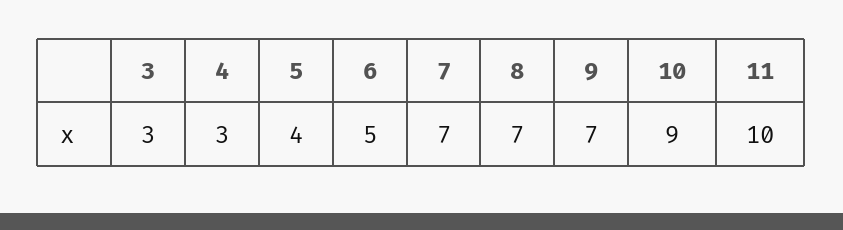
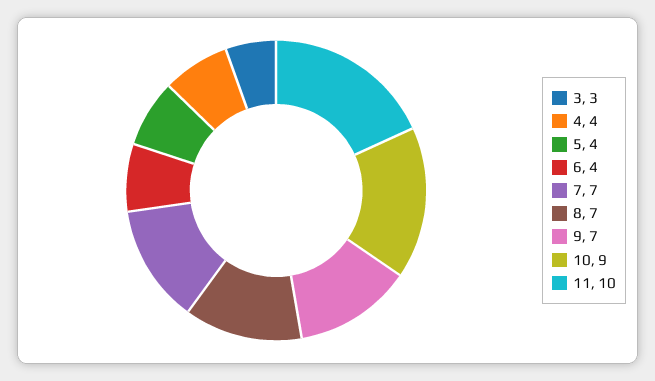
4: 3 -> 4
6: 5 -> 4

